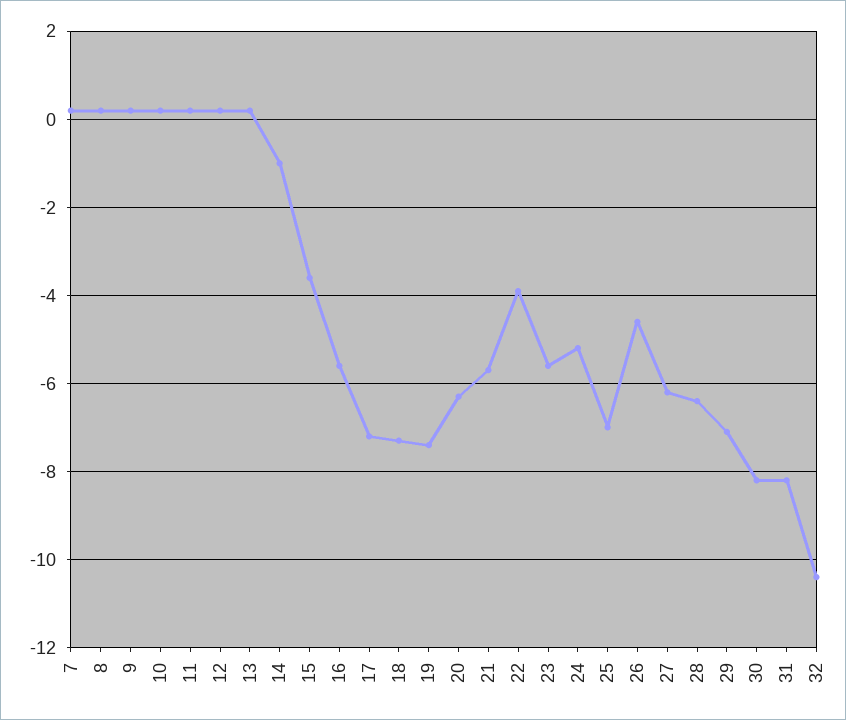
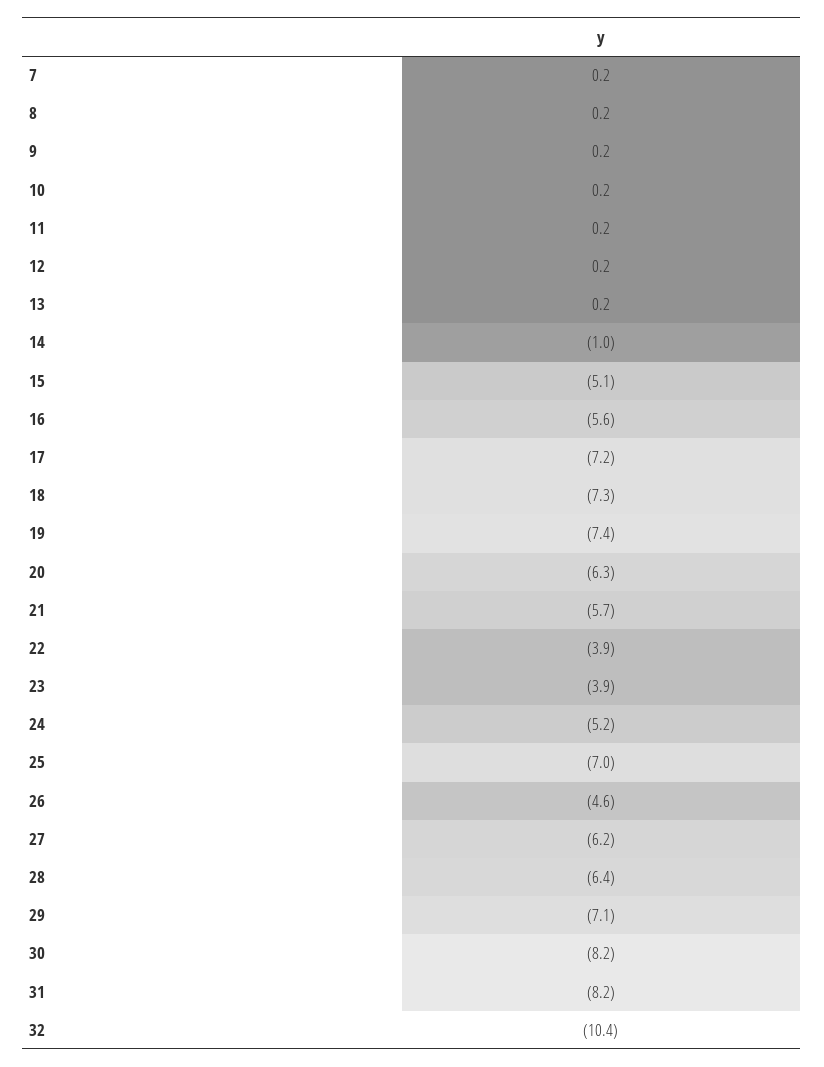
15: -3.5 -> -5.1
23: -5.5 -> -3.9

